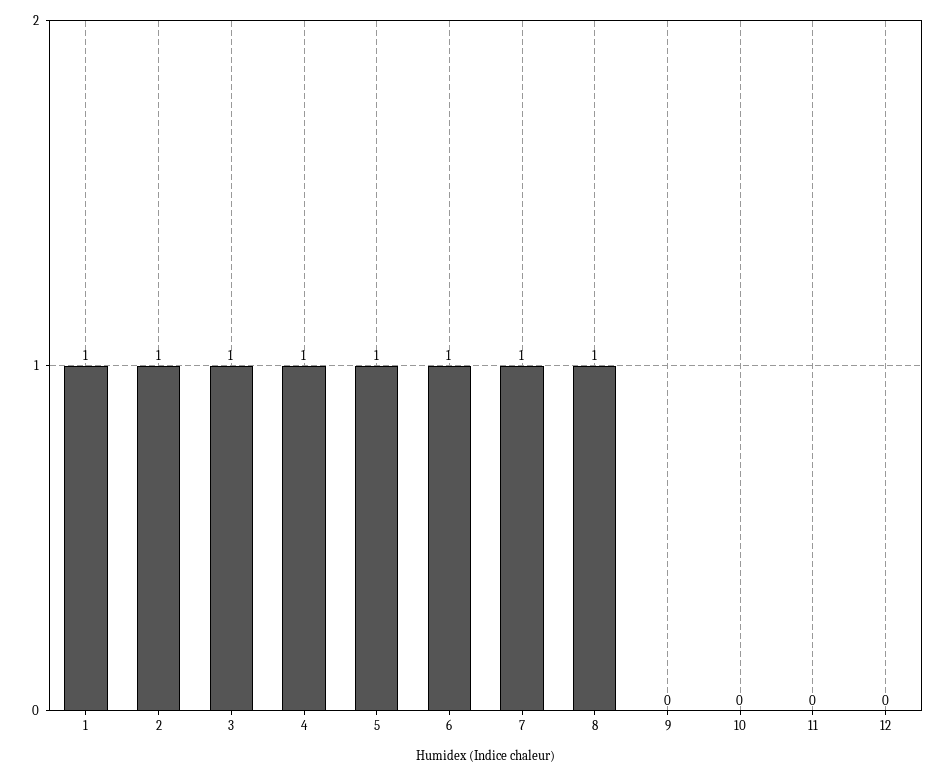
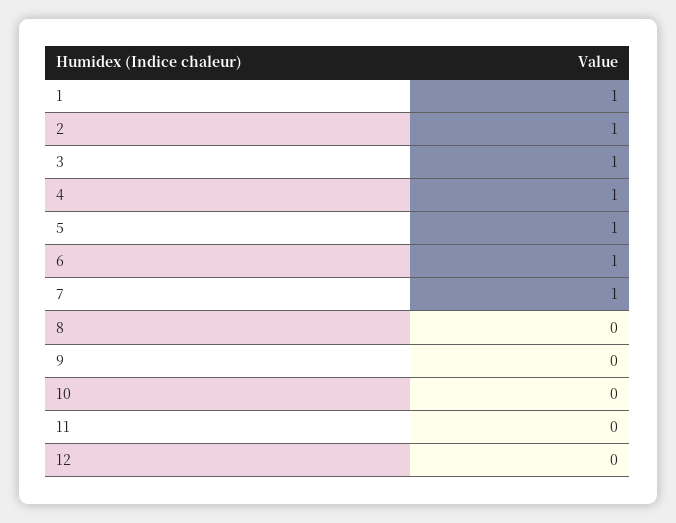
8: 1 -> 0

